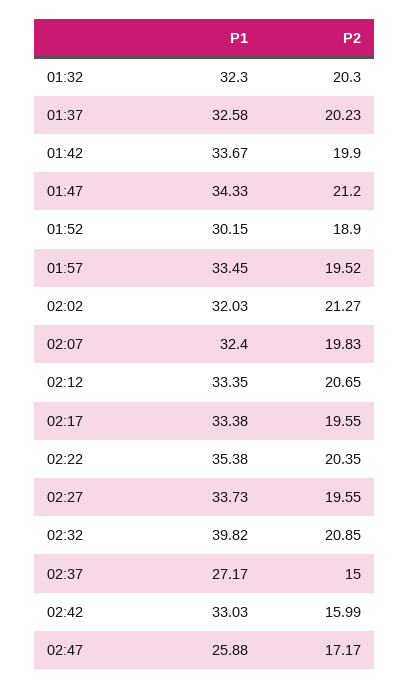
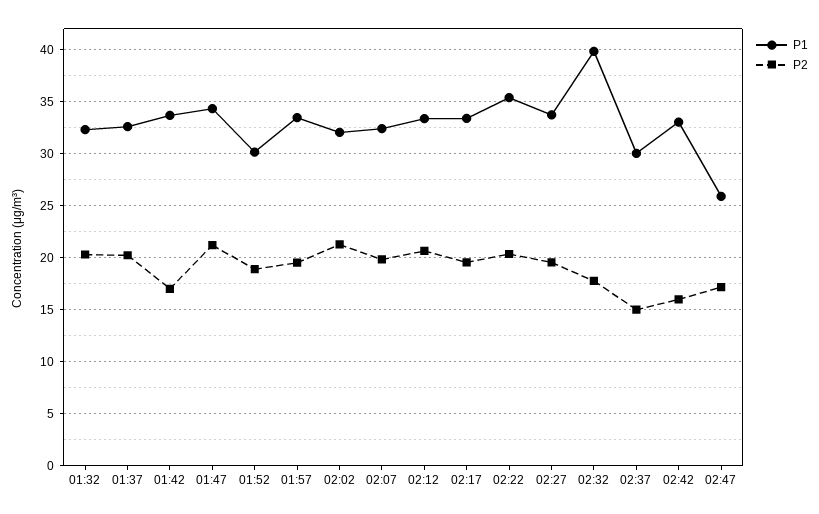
P2, 01:42: 19.9 -> 17
P2, 02:32: 20.85 -> 18
P1, 02:37: 27.17 -> 30

